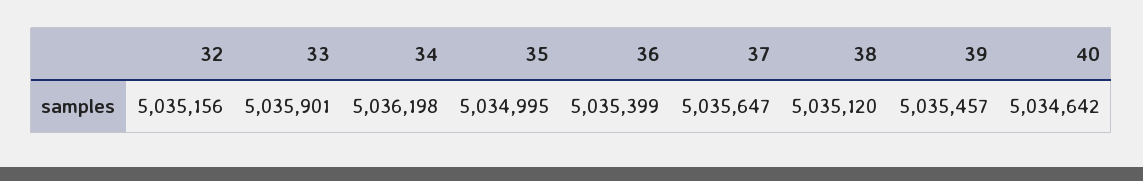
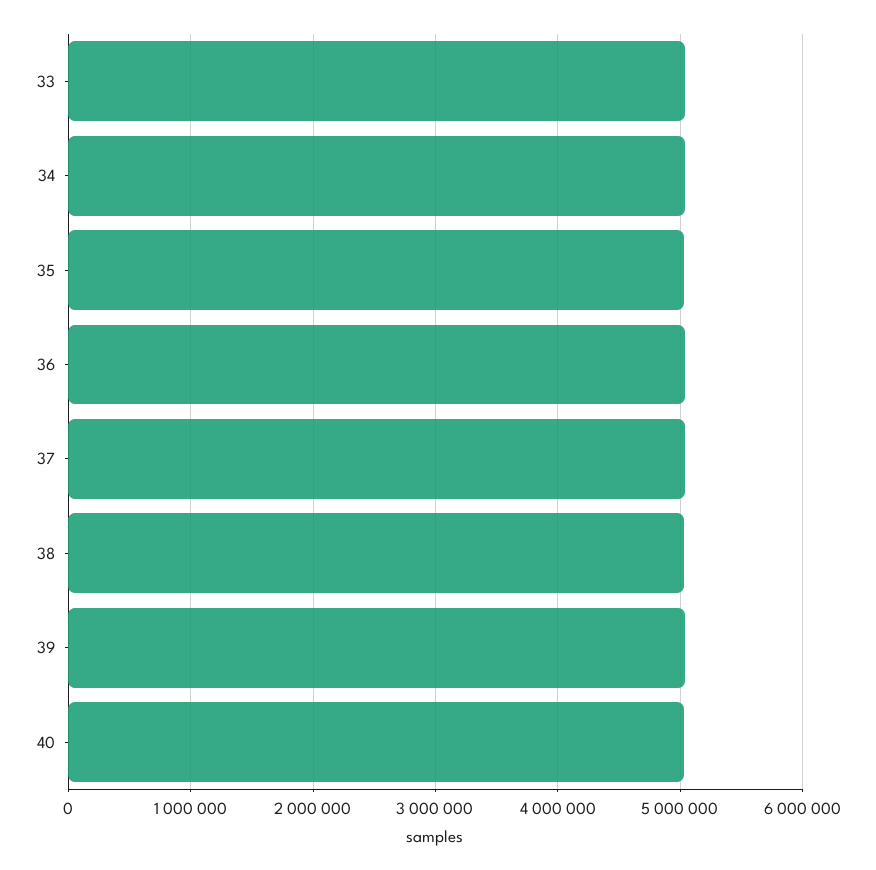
32: 5035156 -> none

